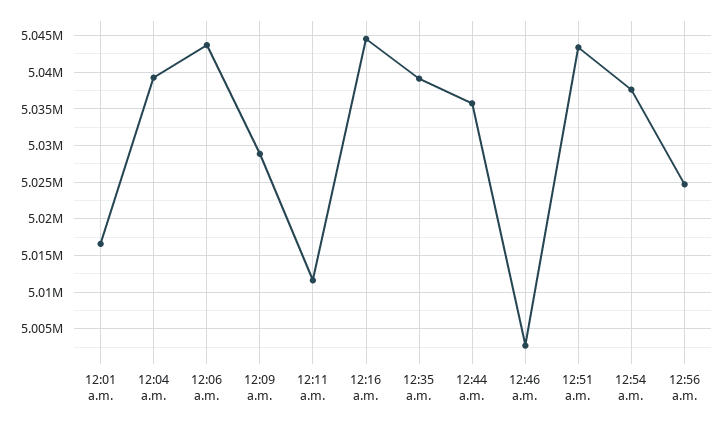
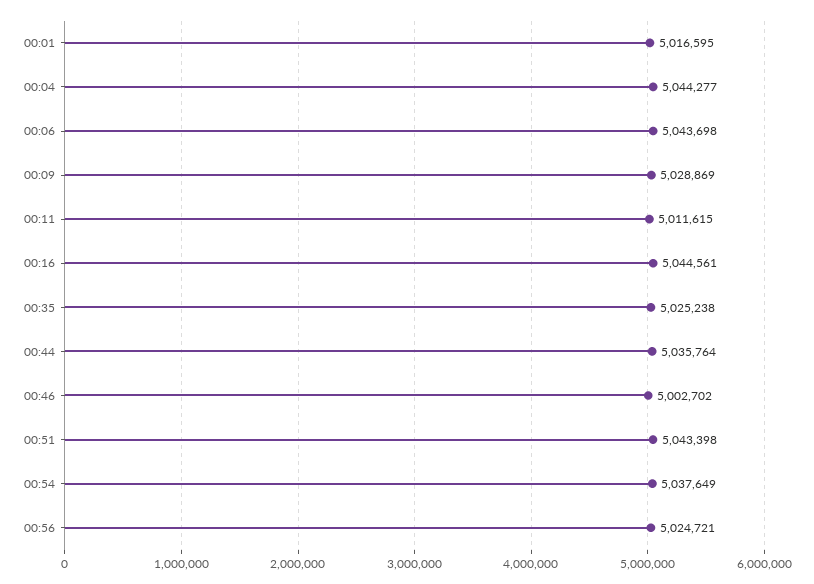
12:04 a.m.: 5039000 -> 5044277
12:35 a.m.: 5039000 -> 5025238

